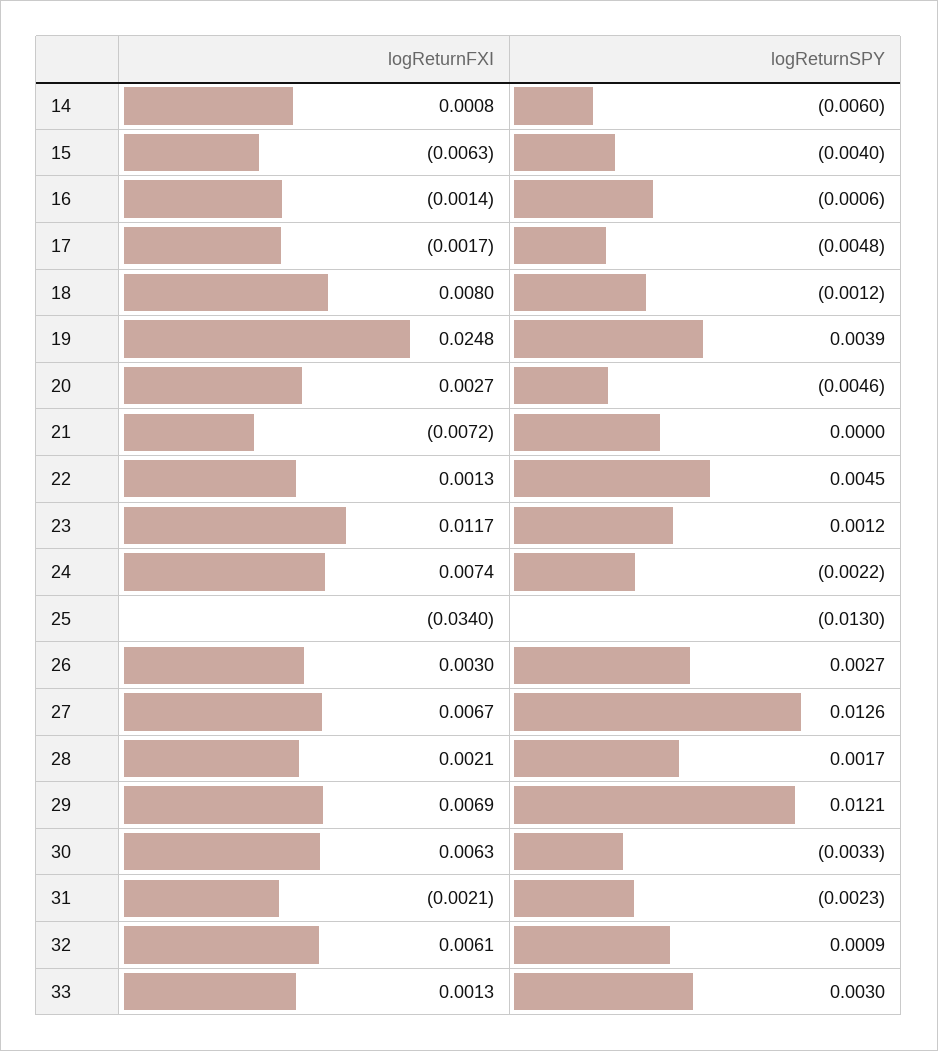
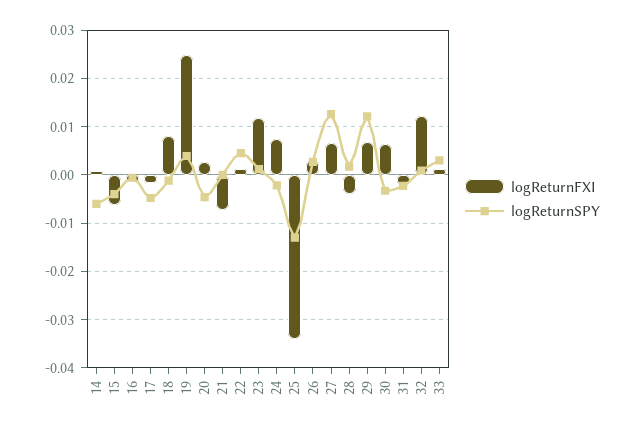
logReturnFXI, 28: 0.0021 -> -0.004
logReturnFXI, 32: 0.0061 -> 0.012

